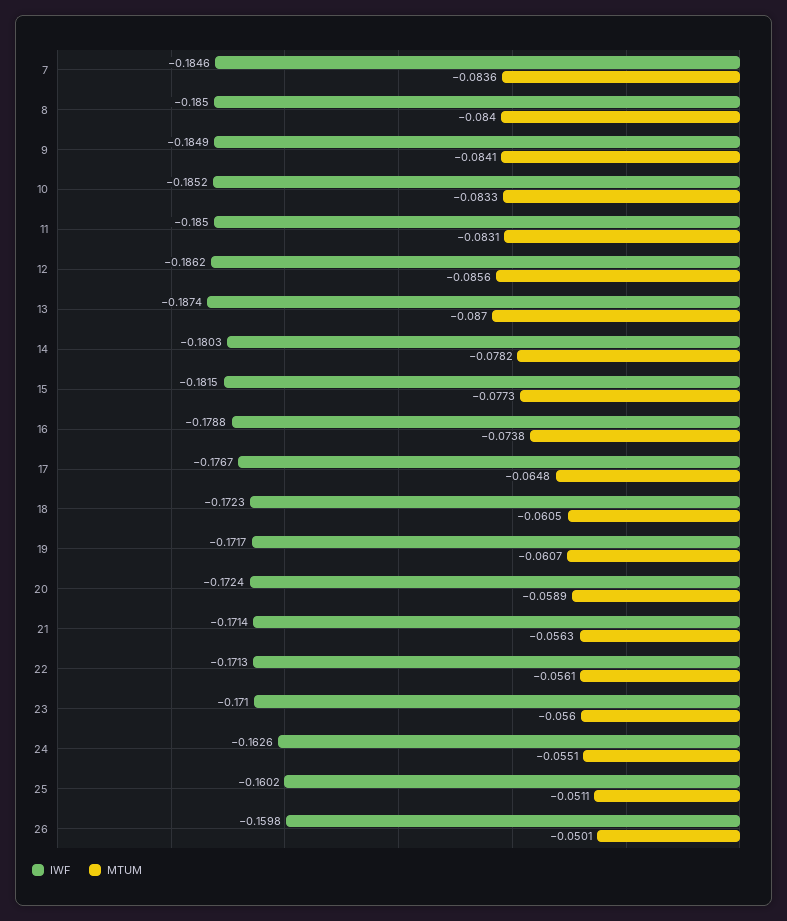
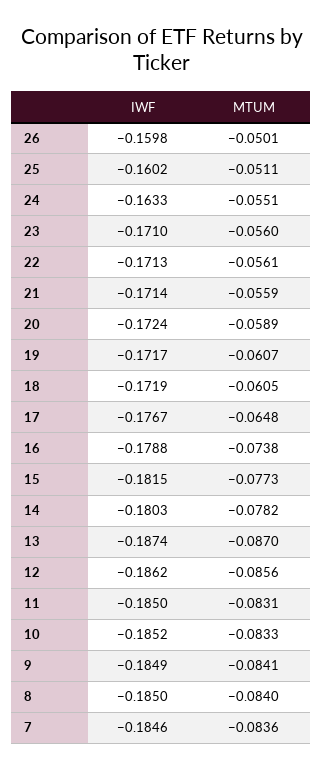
IWF, 18: -0.1723 -> -0.1719
MTUM, 21: -0.0563 -> -0.0559
IWF, 24: -0.1626 -> -0.1633

